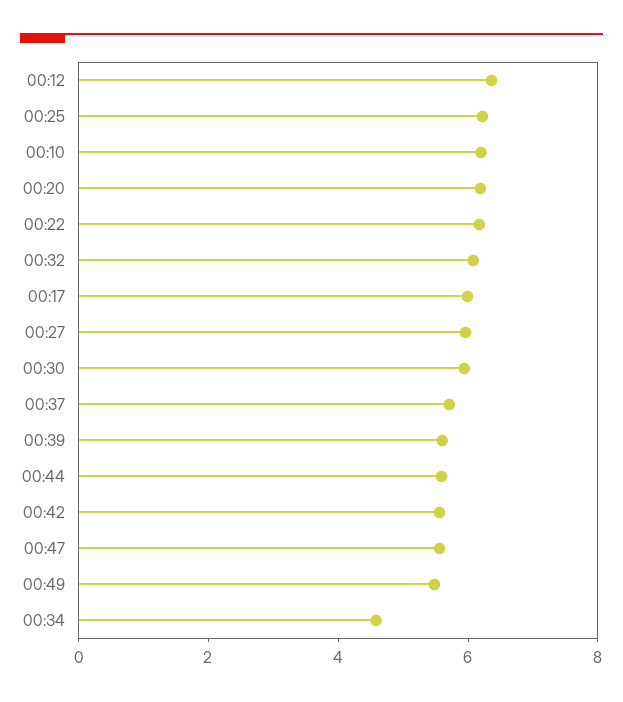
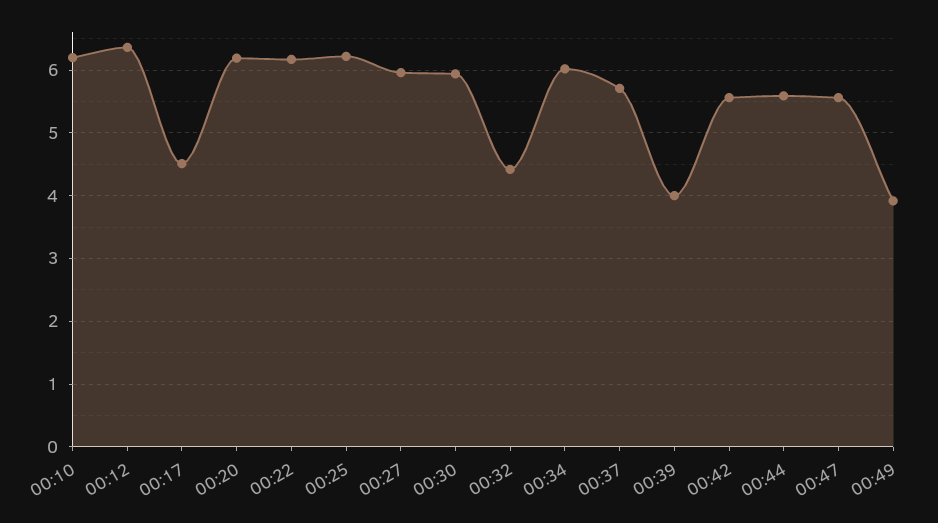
00:32: 6 -> 4.4
00:17: 6 -> 4.5
00:39: 5.5 -> 4
00:49: 5.5 -> 3.9
00:34: 4.5 -> 6

